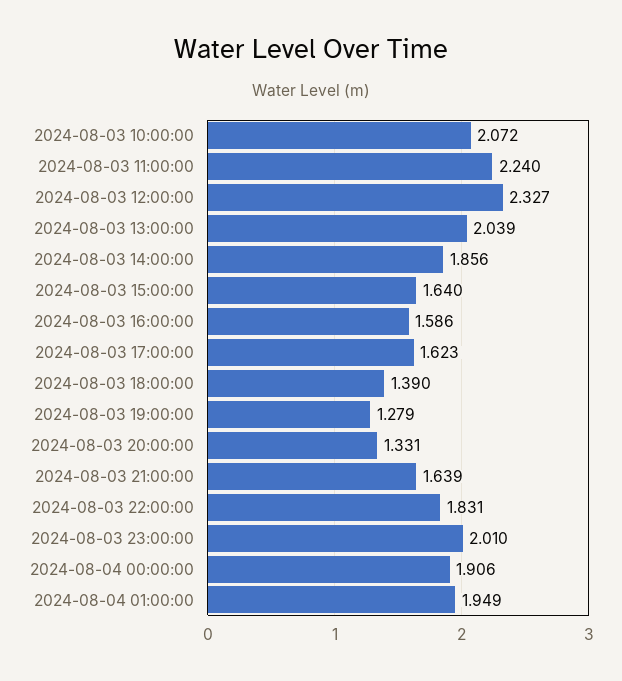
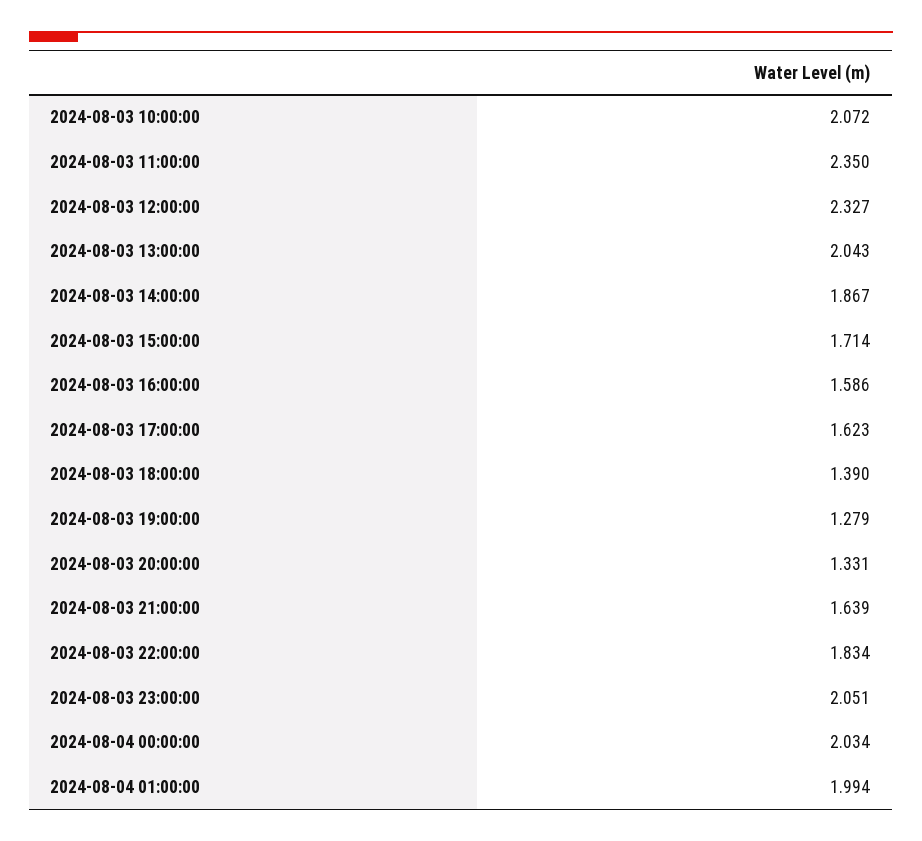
2024-08-03 11:00:00: 2.24 -> 2.35
2024-08-03 13:00:00: 2.039 -> 2.043
2024-08-03 14:00:00: 1.856 -> 1.867
2024-08-03 15:00:00: 1.64 -> 1.714
2024-08-03 22:00:00: 1.831 -> 1.834
2024-08-03 23:00:00: 2.01 -> 2.051
2024-08-04 00:00:00: 1.906 -> 2.034
2024-08-04 01:00:00: 1.949 -> 1.994

